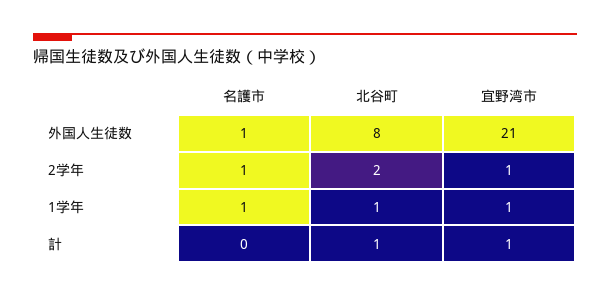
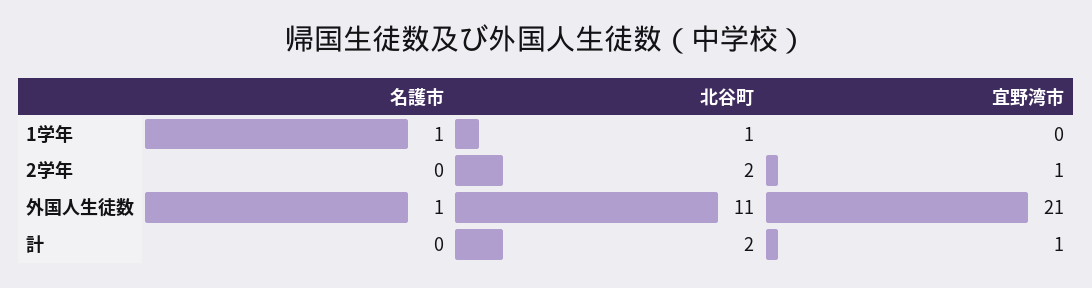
北谷町, 外国人生徒数: 8 -> 11
名護市, 2学年: 1 -> 0
宜野湾市, 1学年: 1 -> 0
北谷町, 計: 1 -> 2

